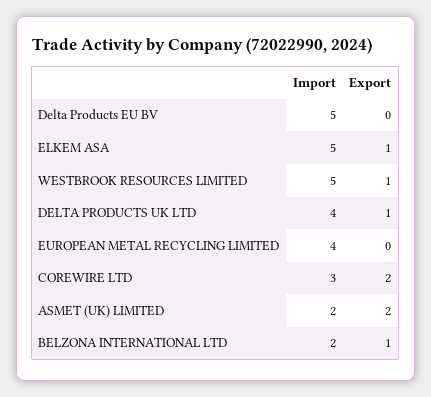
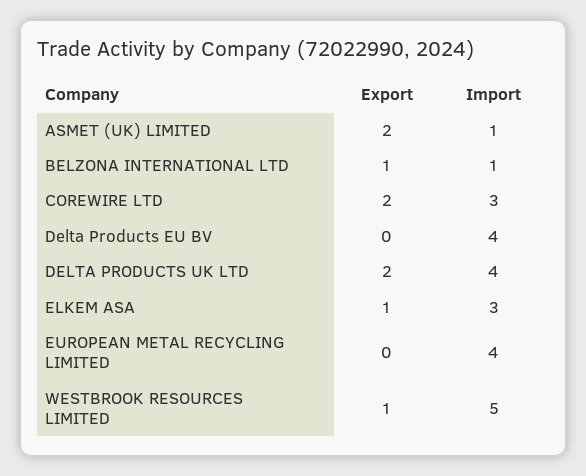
Import, Delta Products EU BV: 5 -> 4
Import, ELKEM ASA: 5 -> 3
Export, DELTA PRODUCTS UK LTD: 1 -> 2
Import, ASMET (UK) LIMITED: 2 -> 1
Import, BELZONA INTERNATIONAL LTD: 2 -> 1

